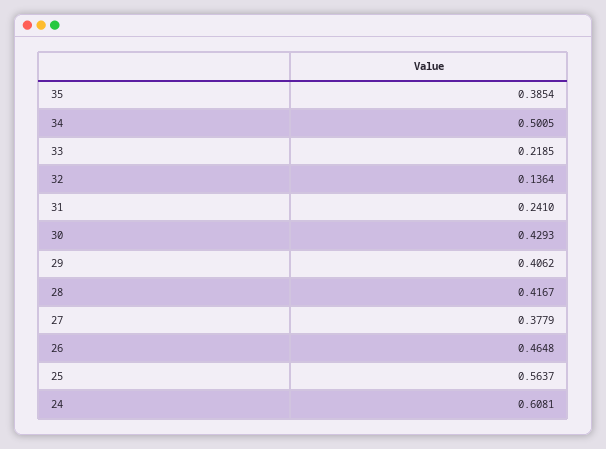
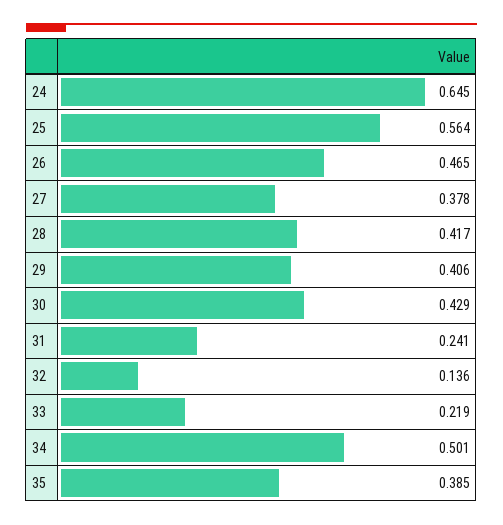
24: 0.6081 -> 0.645

